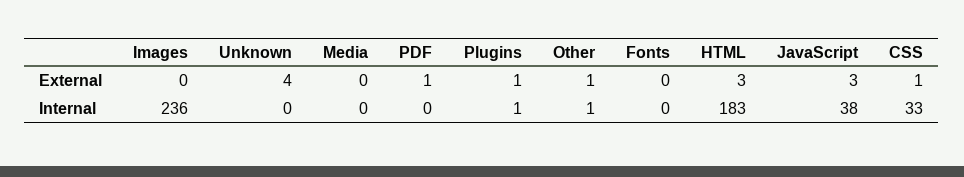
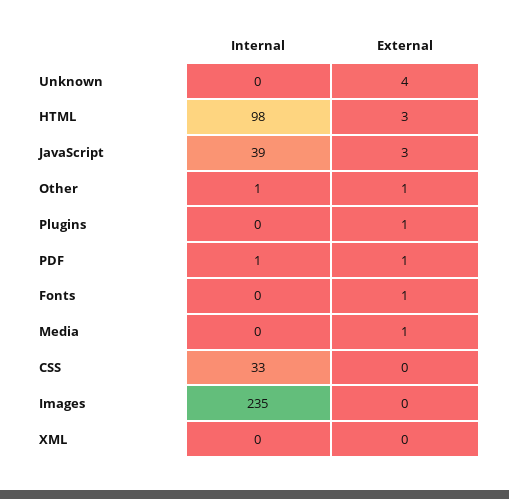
Media, External: 0 -> 1
Fonts, External: 0 -> 1
CSS, External: 1 -> 0
Images, Internal: 236 -> 235
PDF, Internal: 0 -> 1
Plugins, Internal: 1 -> 0
HTML, Internal: 183 -> 98
JavaScript, Internal: 38 -> 39
XML, Internal: none -> 0
XML, External: none -> 0

